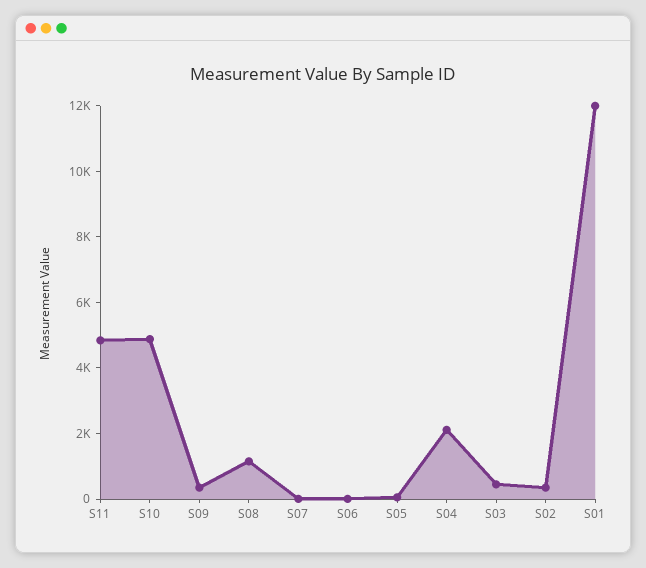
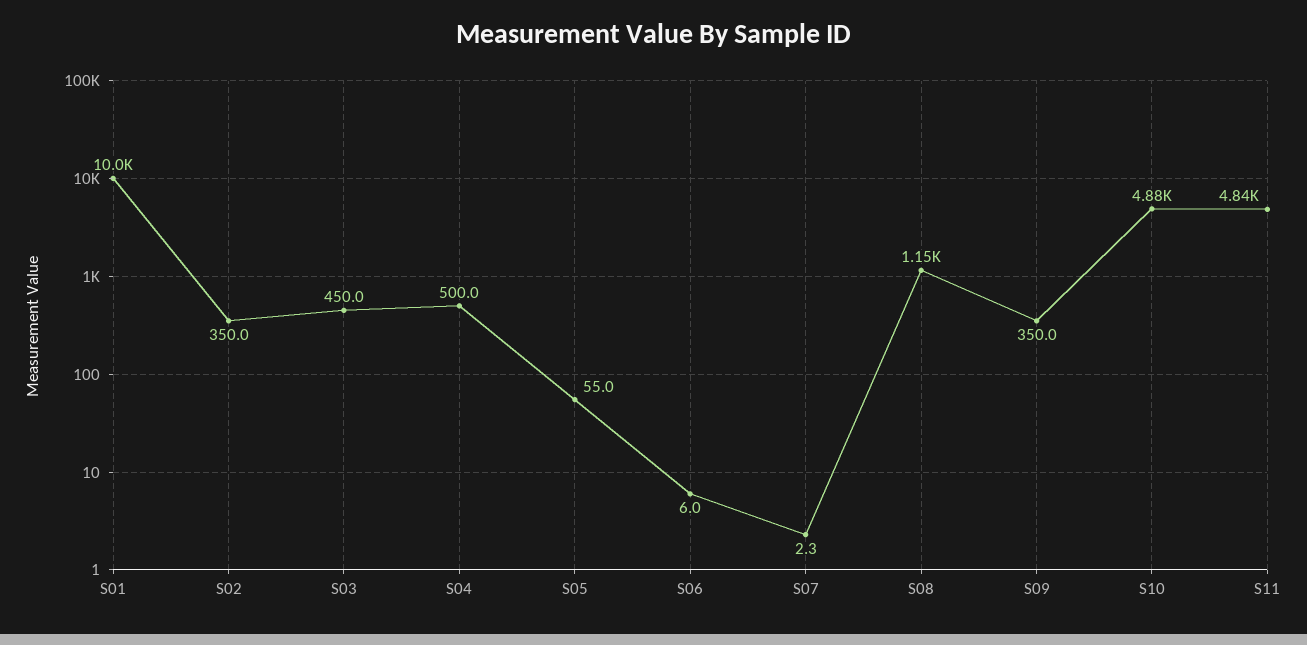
S04: 2000 -> 500
S01: 12000 -> 10000

